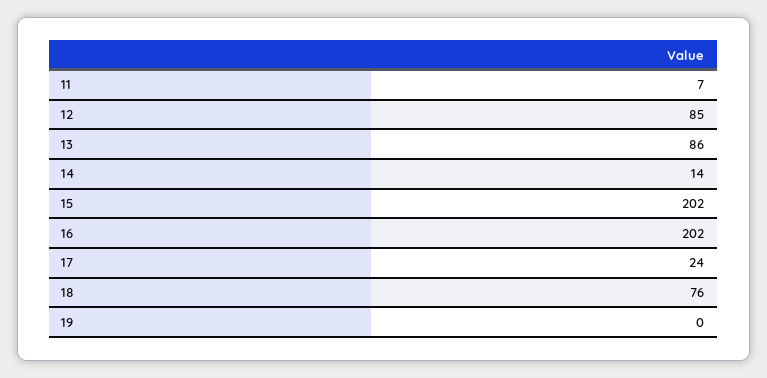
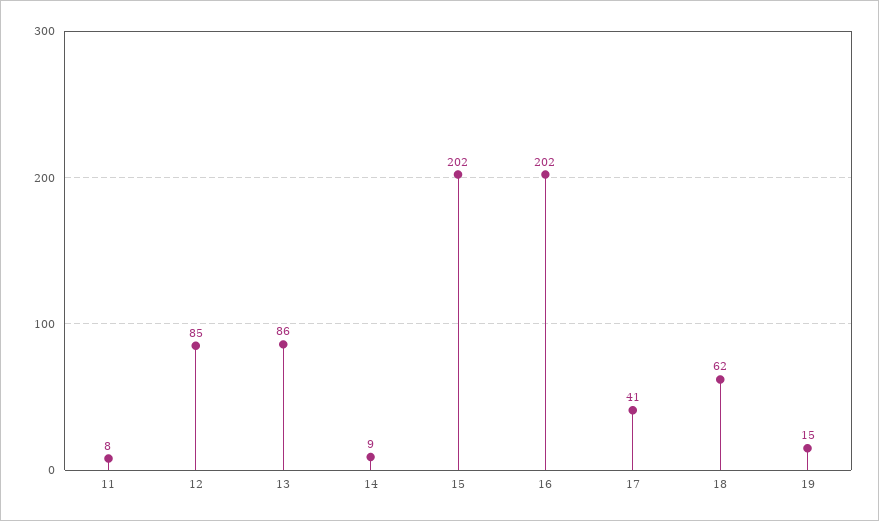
11: 7 -> 8
14: 14 -> 9
17: 24 -> 41
18: 76 -> 62
19: 0 -> 15

